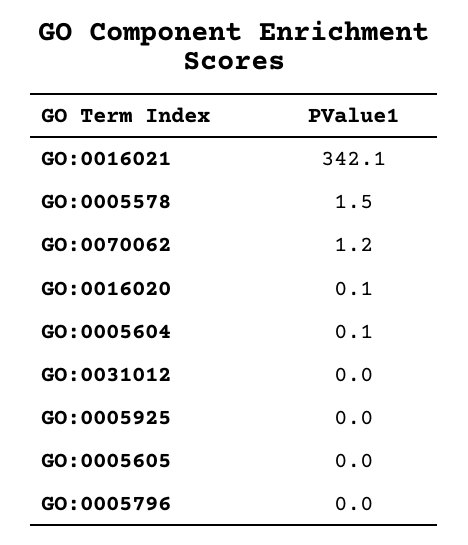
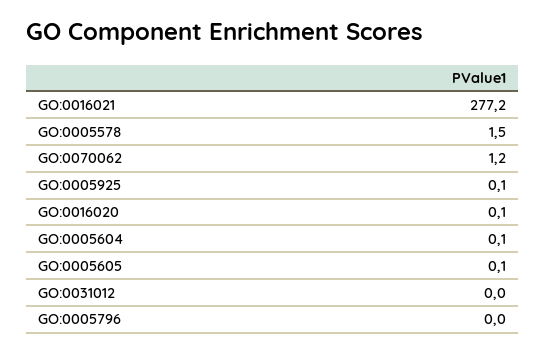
GO:0016021: 342.1 -> 277.2
GO:0005925: 0 -> 0.1
GO:0005605: 0 -> 0.1

